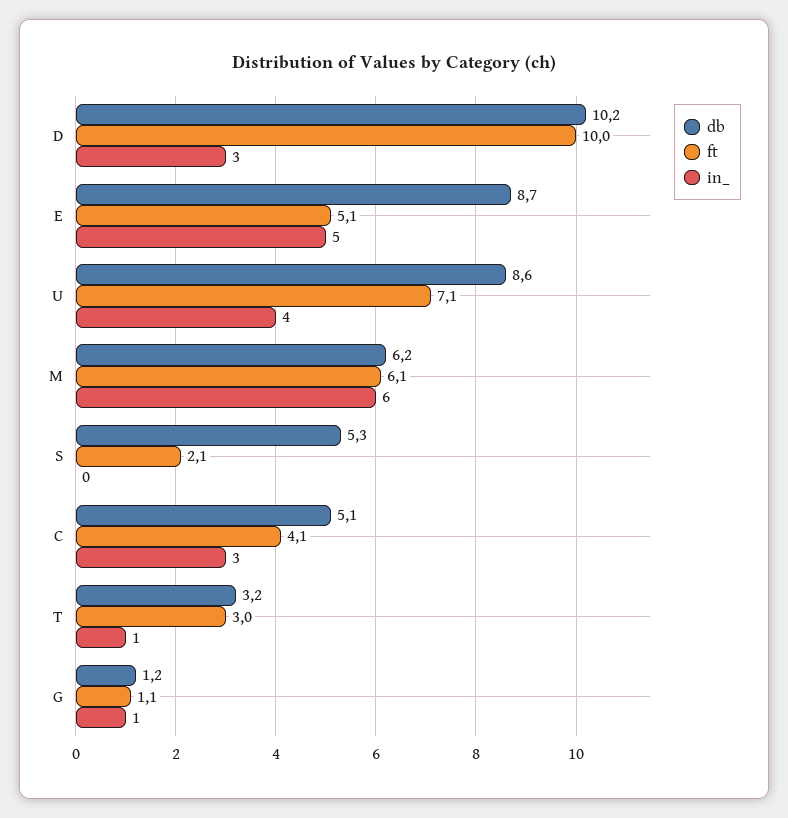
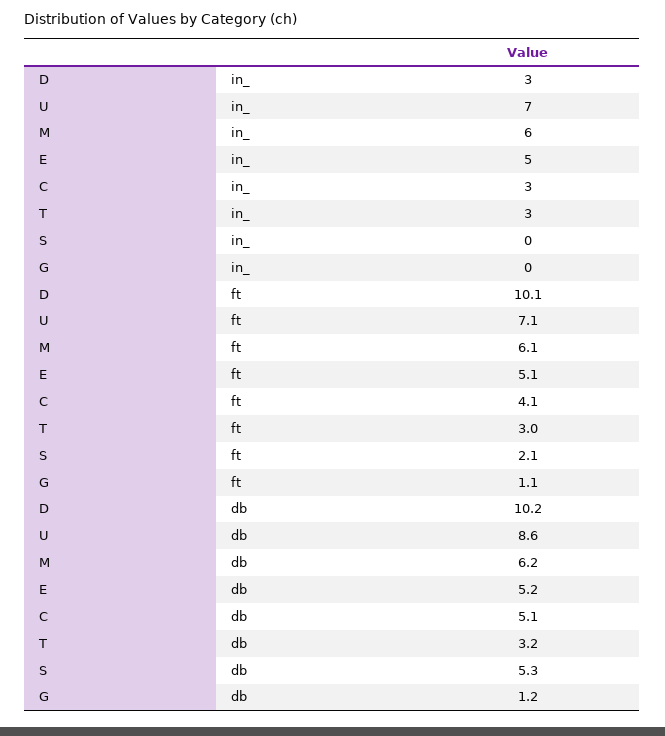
ft, D: 10 -> 10.1
db, E: 8.7 -> 5.2
in_, U: 4 -> 7
in_, T: 1 -> 3
in_, G: 1 -> 0

